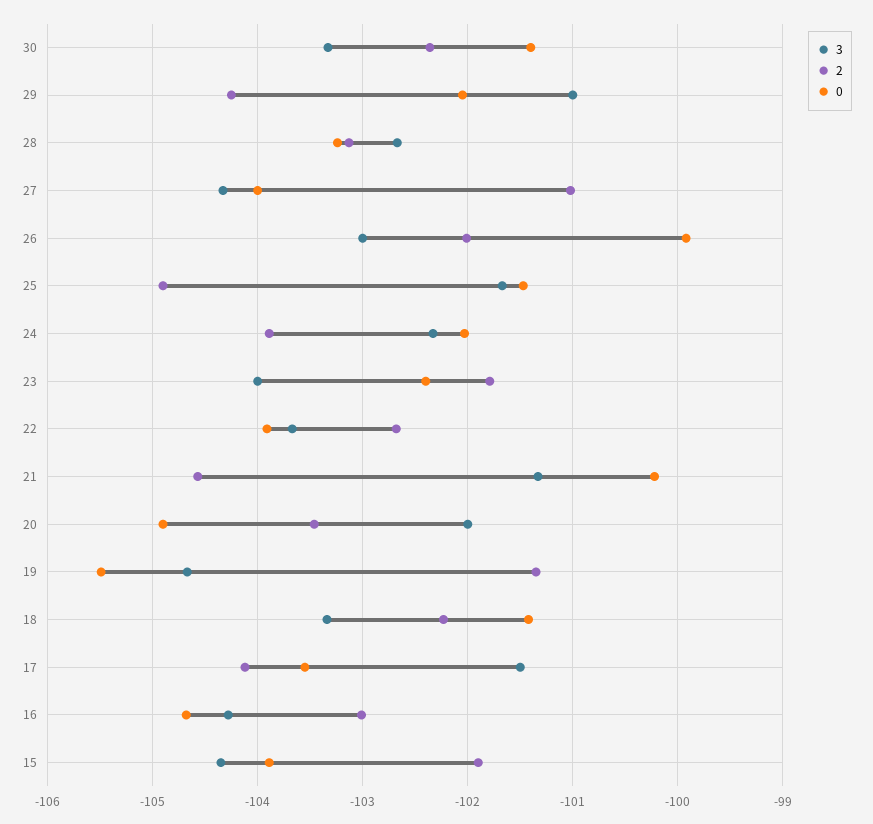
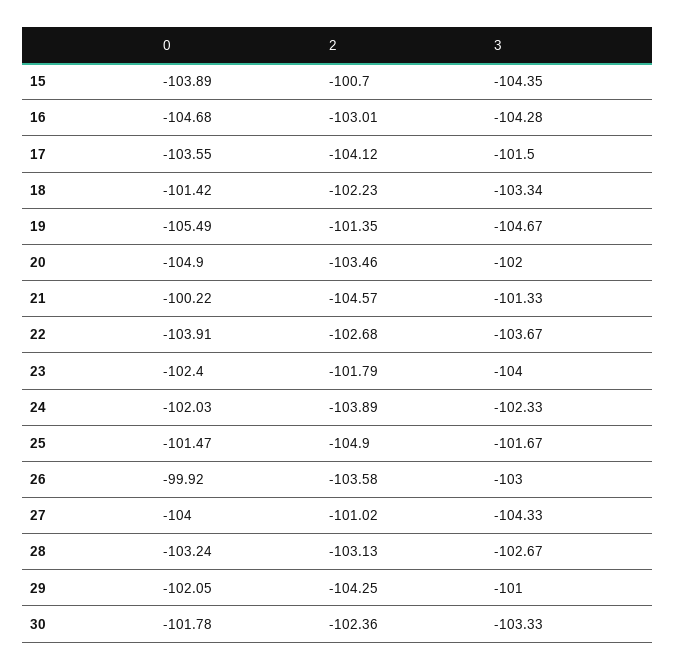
0, 30: -101.4 -> -101.78
2, 26: -102 -> -103.58
2, 15: -101.9 -> -100.7

